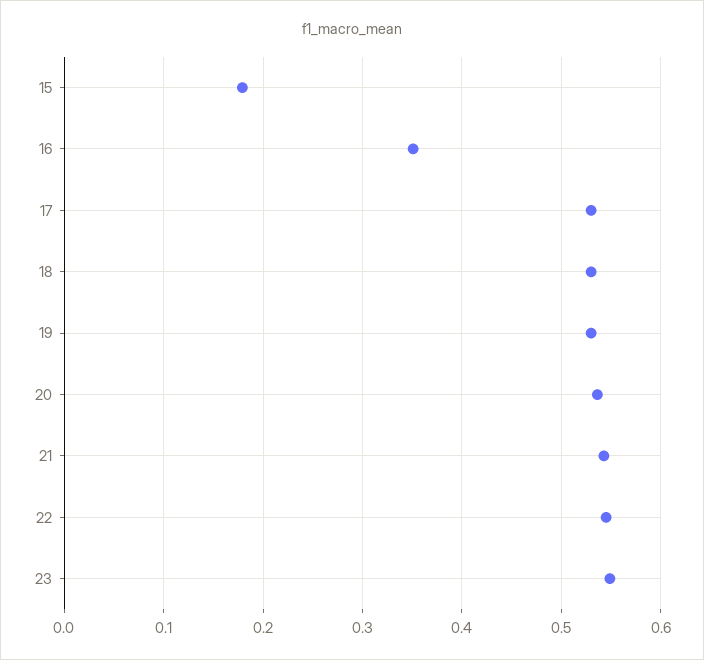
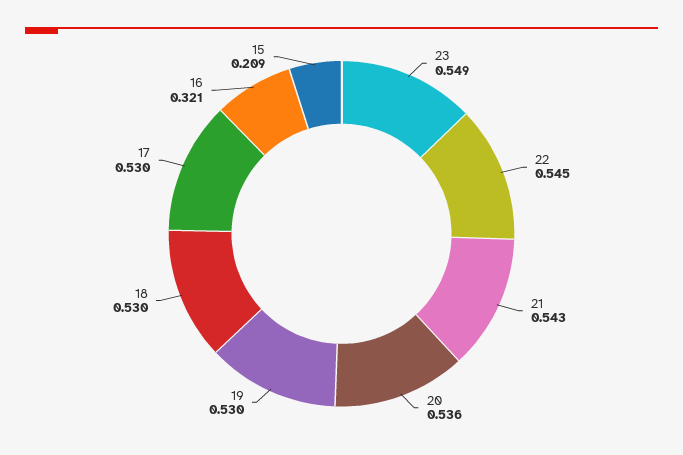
15: 0.18 -> 0.209
16: 0.35 -> 0.321

